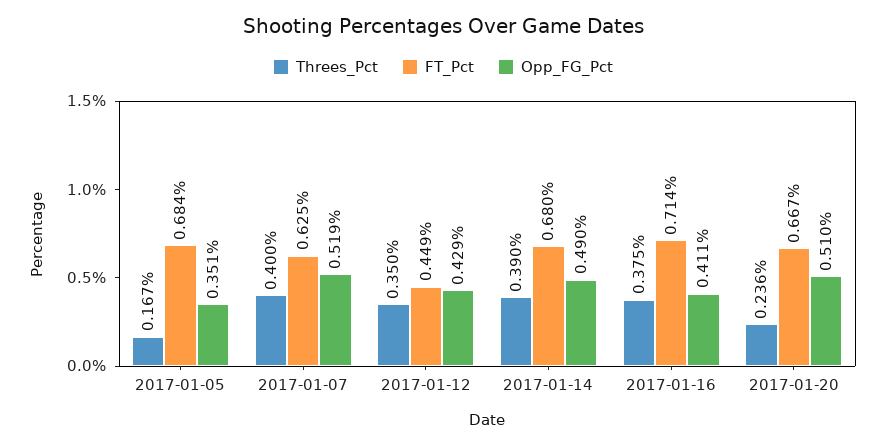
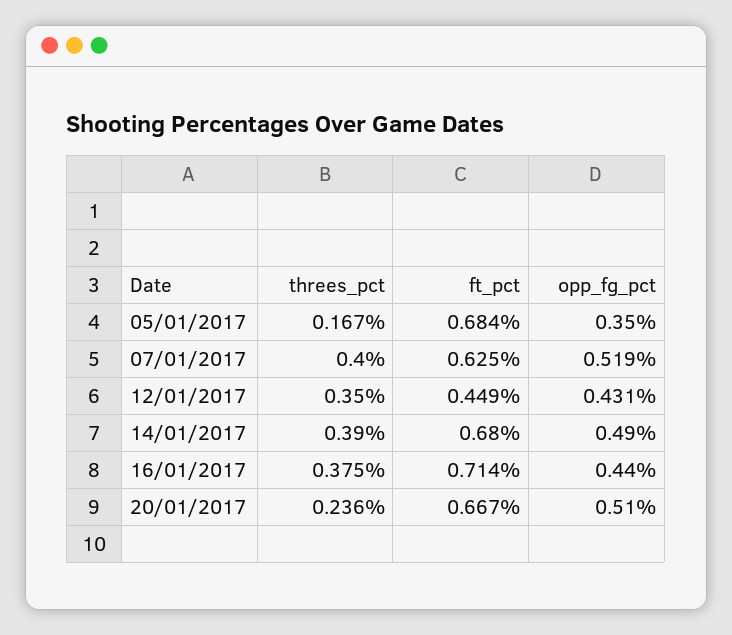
Opp_FG_Pct, 2017-01-05: 0.351 -> 0.35
Opp_FG_Pct, 2017-01-12: 0.429 -> 0.431
Opp_FG_Pct, 2017-01-16: 0.411 -> 0.44

